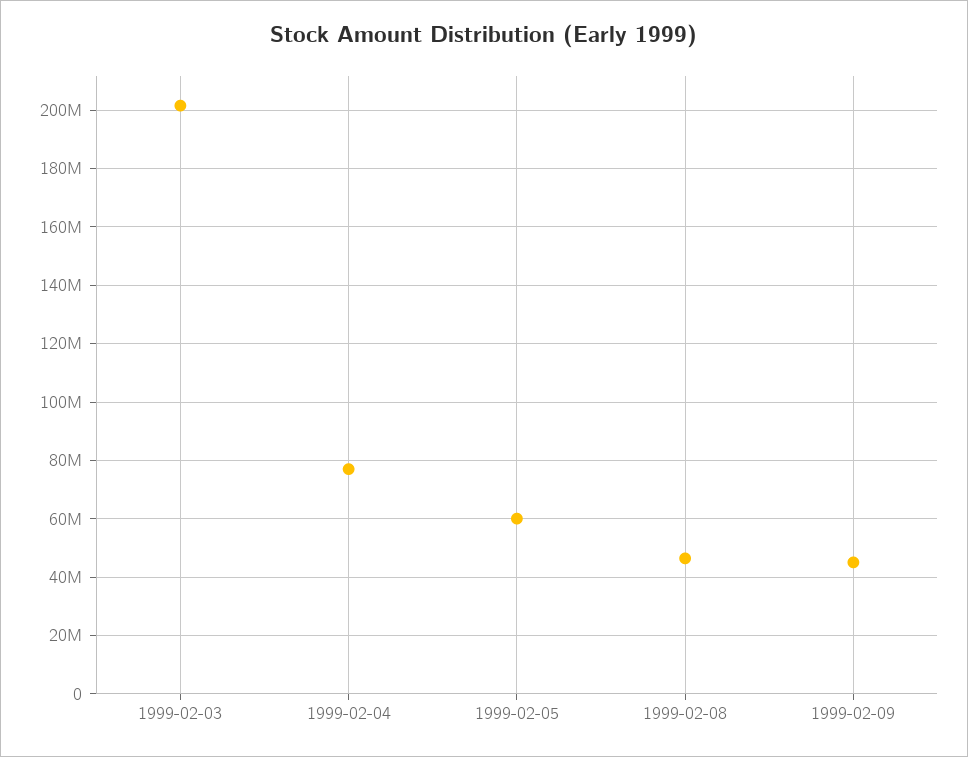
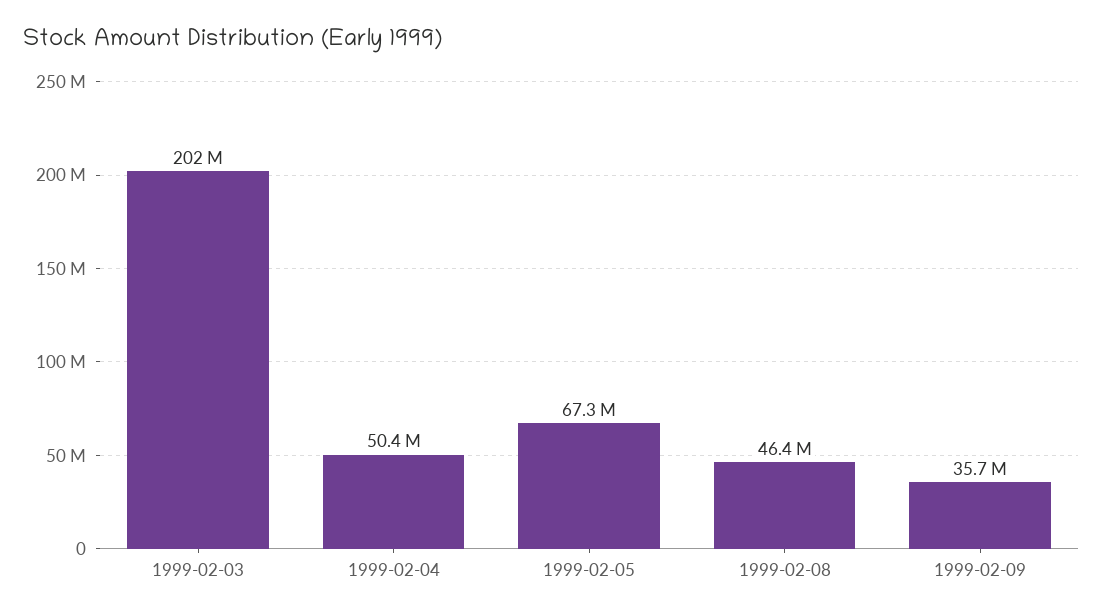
1999-02-04: 77500000 -> 50400000
1999-02-05: 60000000 -> 67300000
1999-02-09: 45000000 -> 35700000

